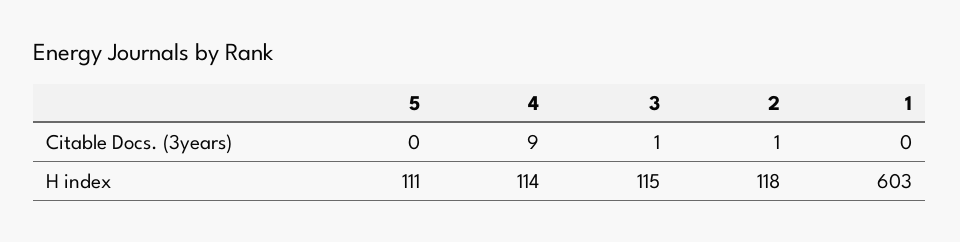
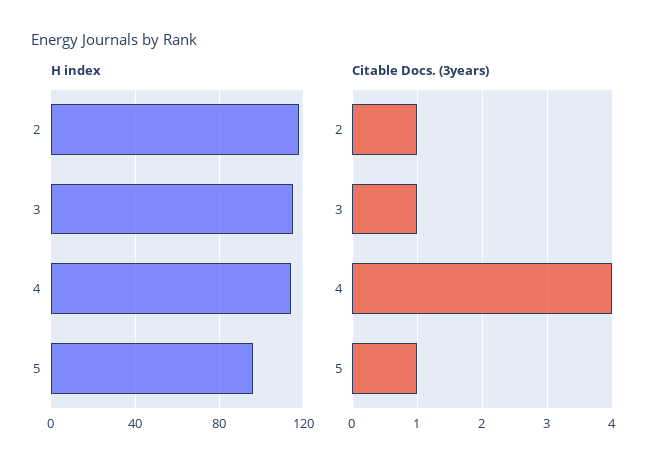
Citable Docs. (3years), 5: 0 -> 1
Citable Docs. (3years), 4: 9 -> 4
Citable Docs. (3years), 1: 0 -> none
H index, 5: 111 -> 95
H index, 1: 603 -> none

